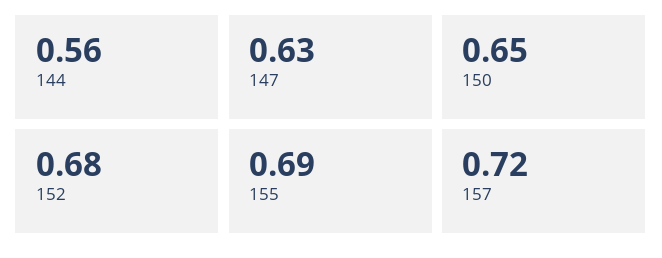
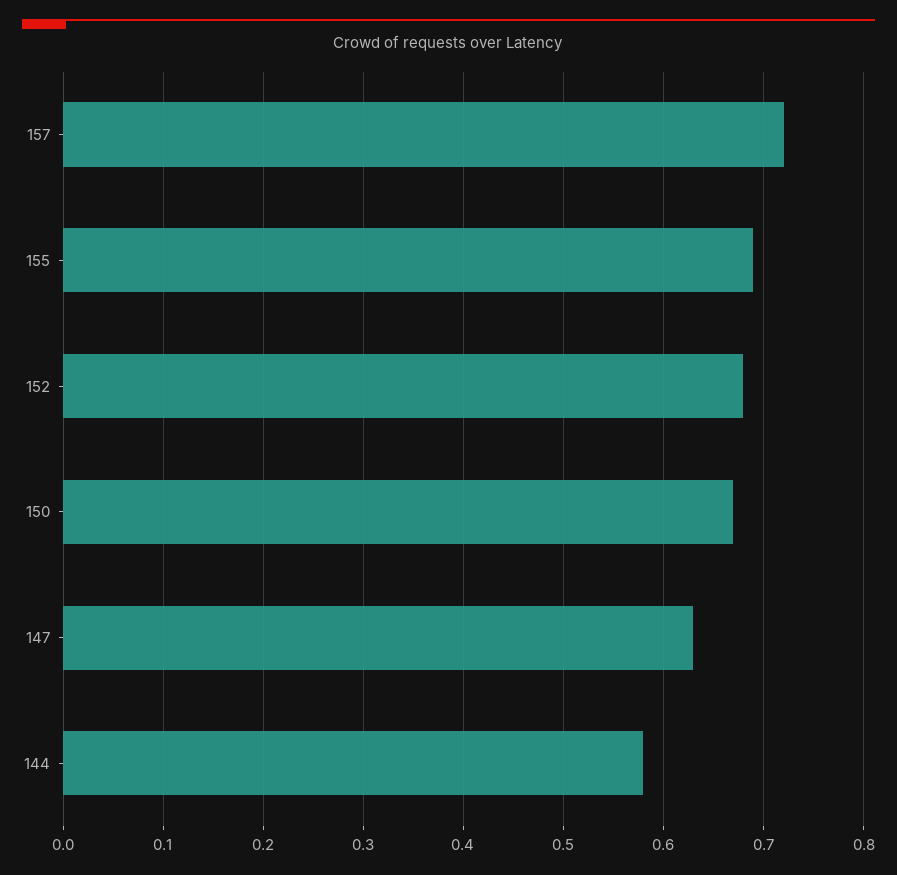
144: 0.56 -> 0.58
150: 0.65 -> 0.67

